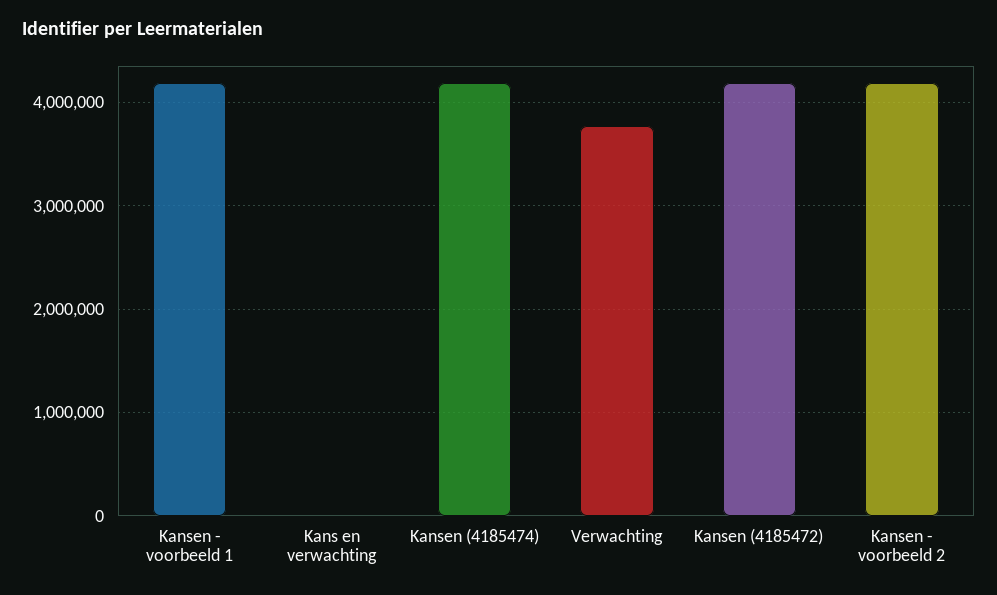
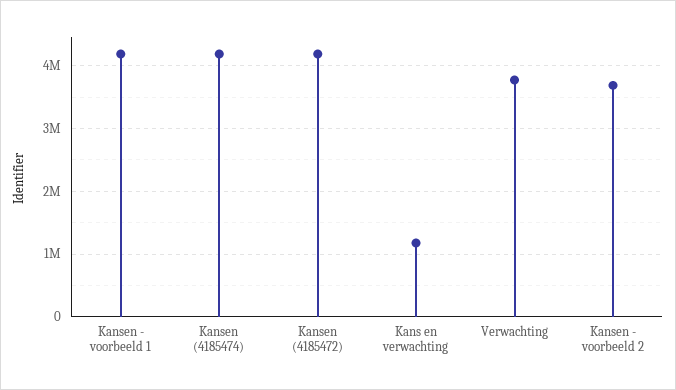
Kans en verwachting: 0 -> 1200000
Kansen - voorbeeld 2: 4200000 -> 3700000

